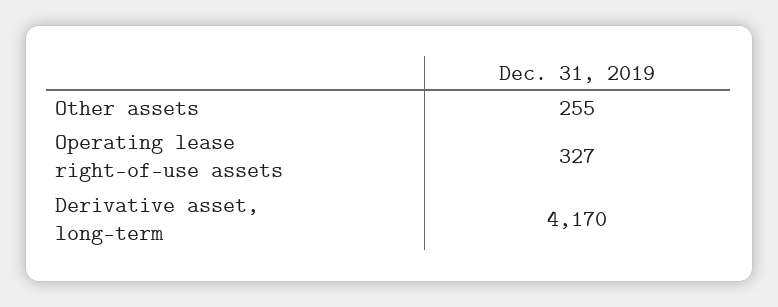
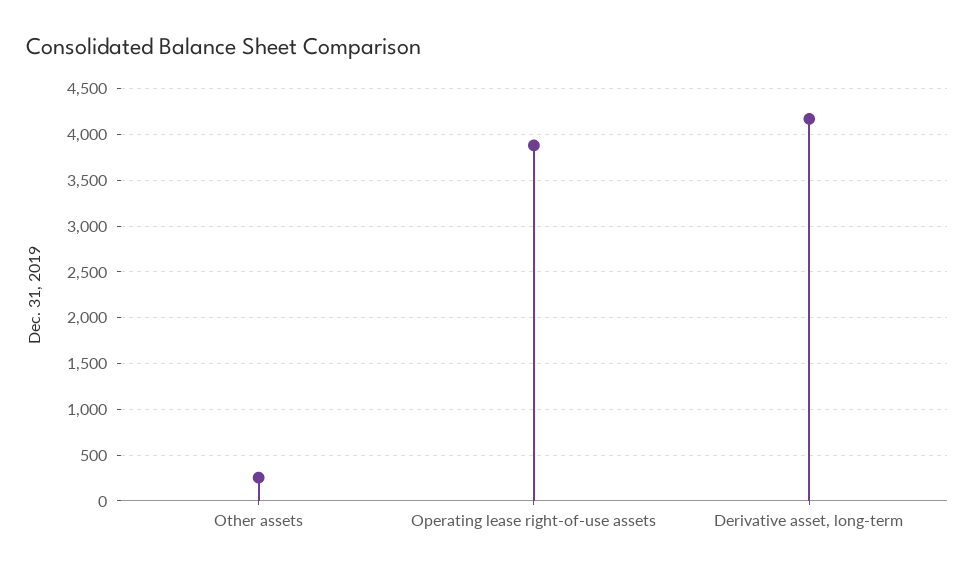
Operating lease right-of-use assets: 327 -> 3900

